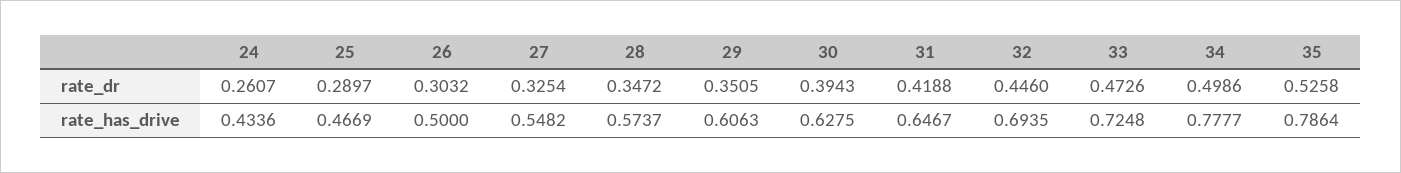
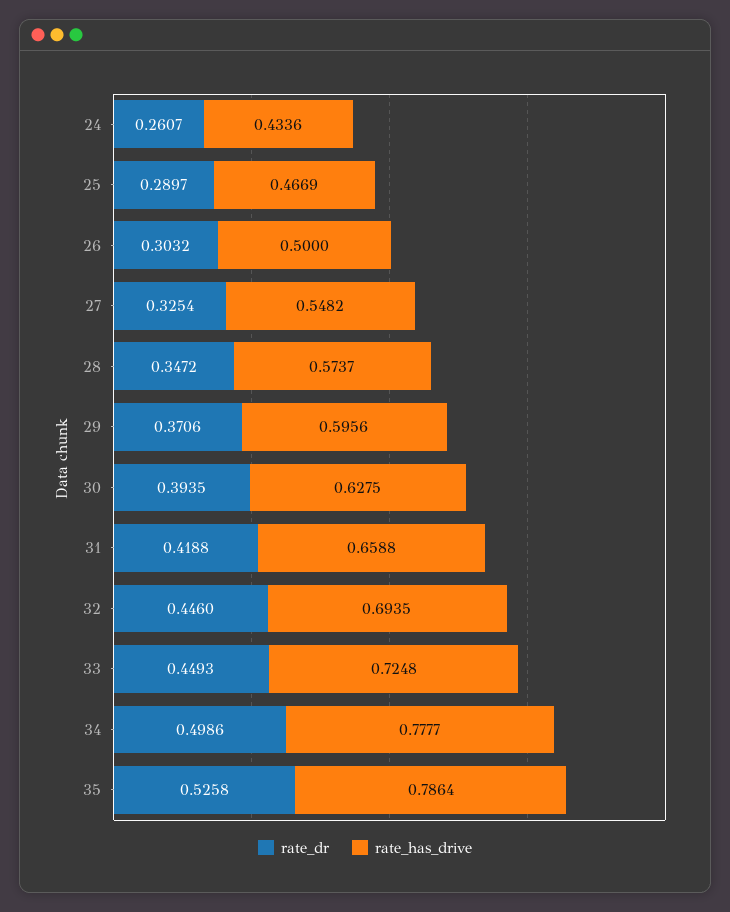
rate_dr, 29: 0.3505 -> 0.3706
rate_dr, 30: 0.3943 -> 0.3935
rate_dr, 33: 0.4726 -> 0.4493
rate_has_drive, 29: 0.6063 -> 0.5956
rate_has_drive, 31: 0.6467 -> 0.6588

